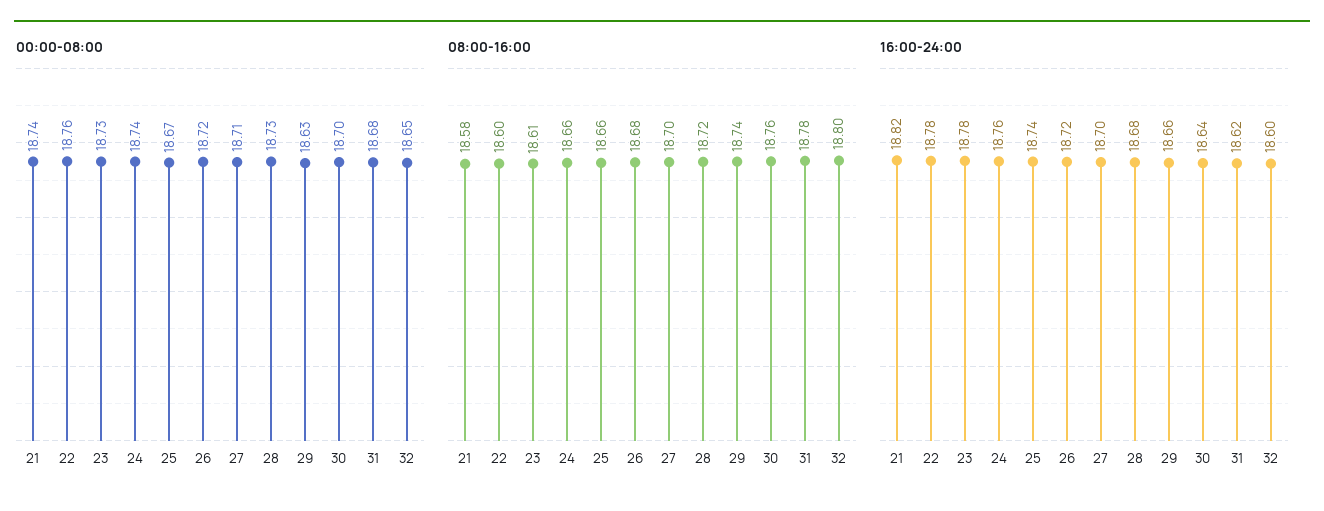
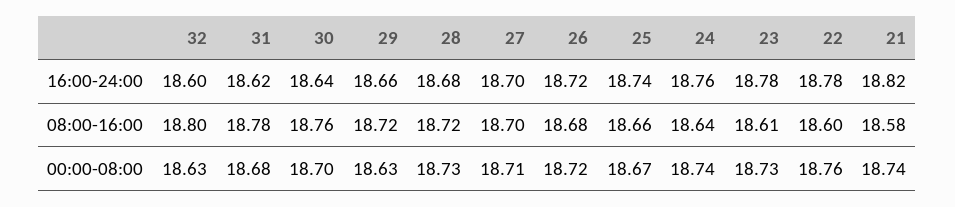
00:00-08:00, 32: 18.65 -> 18.63
08:00-16:00, 24: 18.66 -> 18.64
08:00-16:00, 29: 18.74 -> 18.72

